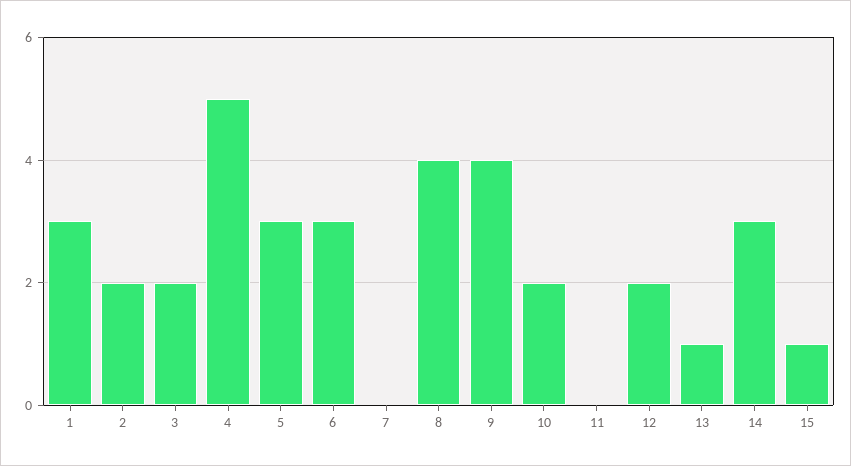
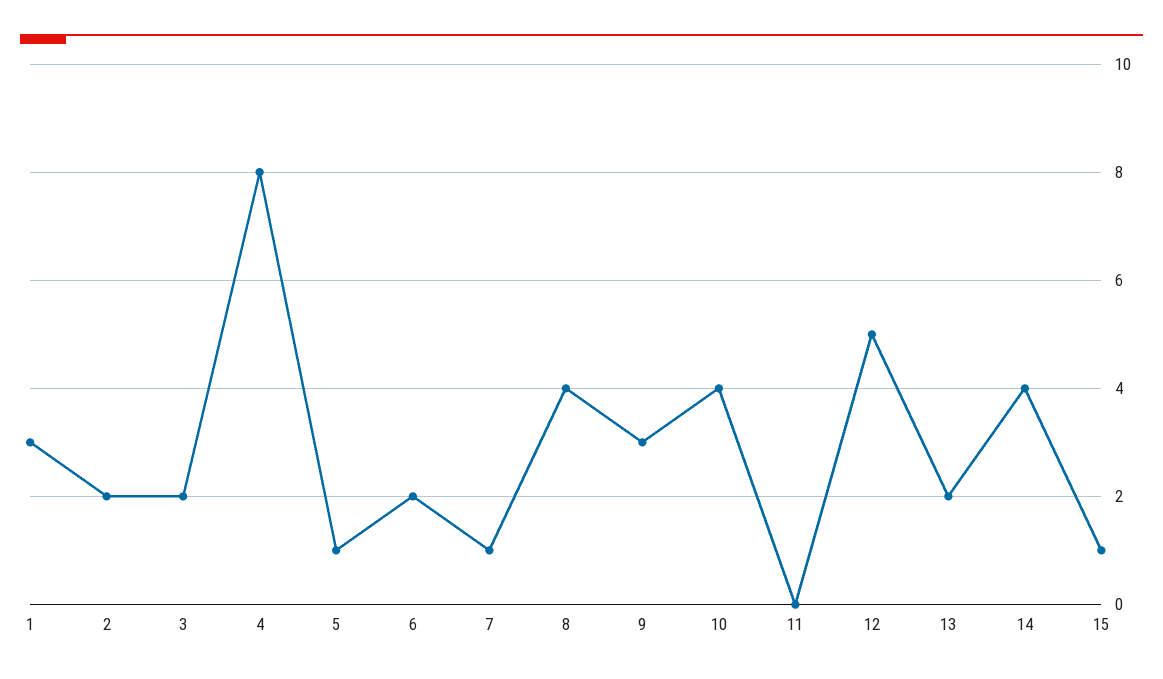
4: 5 -> 8
5: 3 -> 1
6: 3 -> 2
7: 0 -> 1
9: 4 -> 3
10: 2 -> 4
12: 2 -> 5
13: 1 -> 2
14: 3 -> 4

